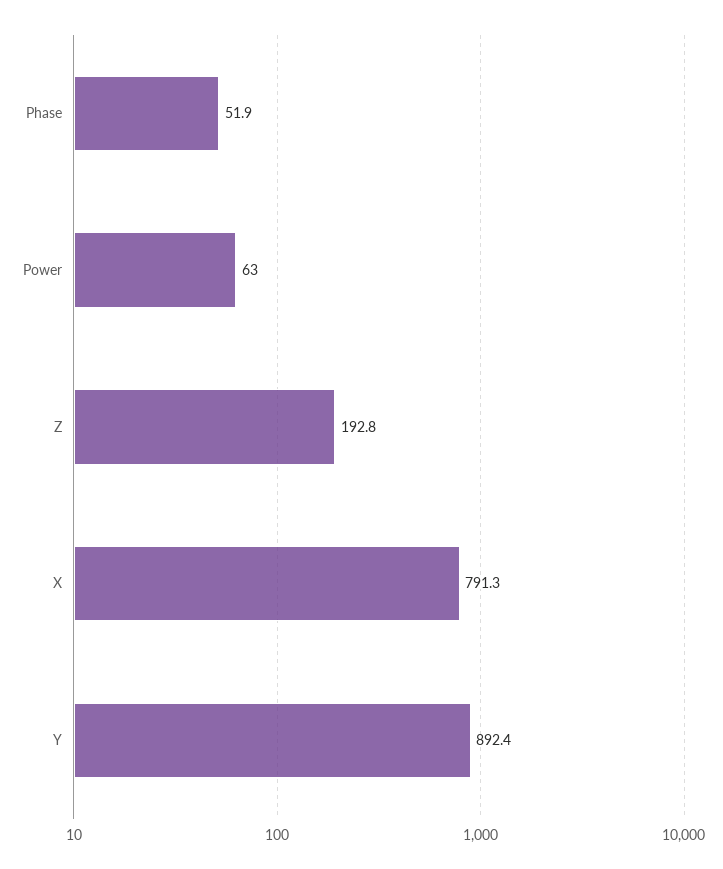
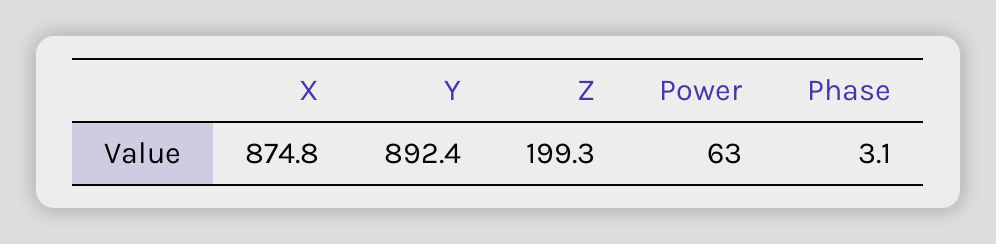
Phase: 51.9 -> 3.1
Z: 192.8 -> 199.3
X: 791.3 -> 874.8

